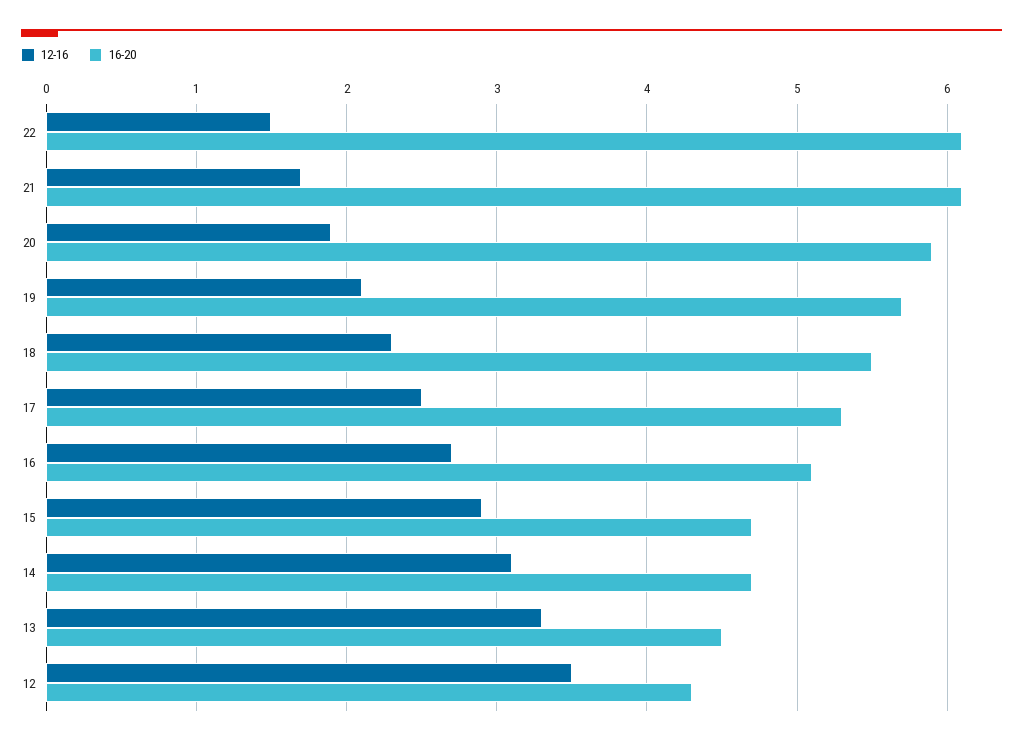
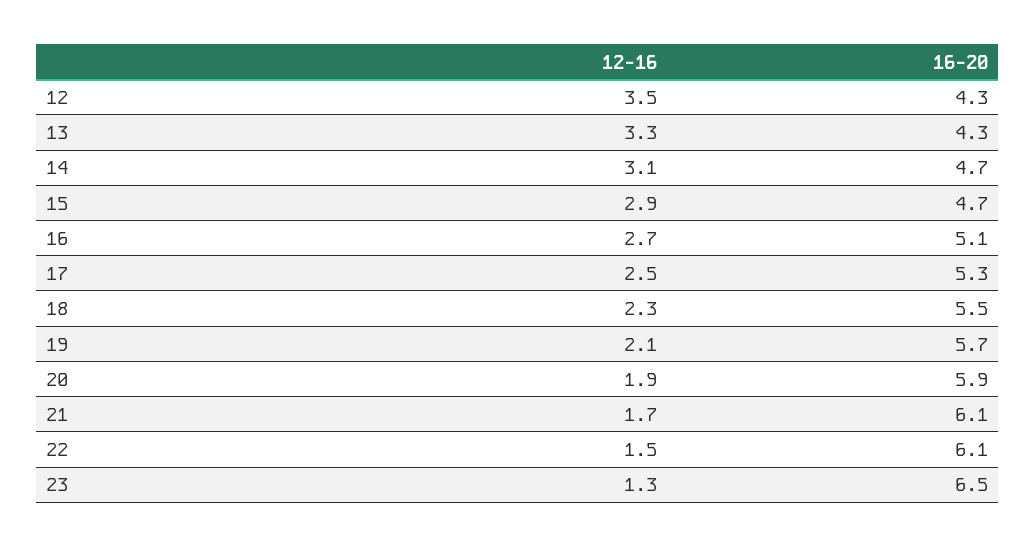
16-20, 13: 4.5 -> 4.3
12-16, 23: none -> 1.3
16-20, 23: none -> 6.5

